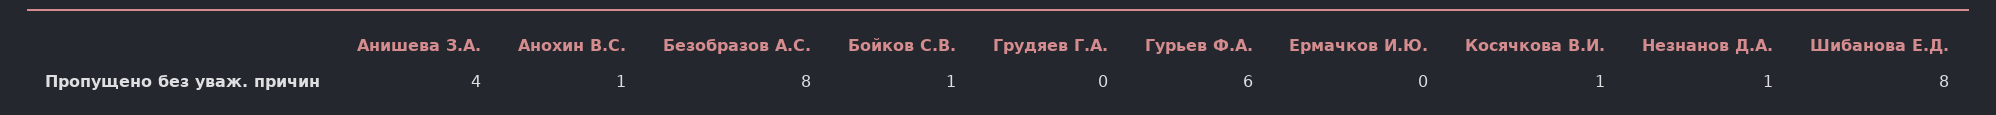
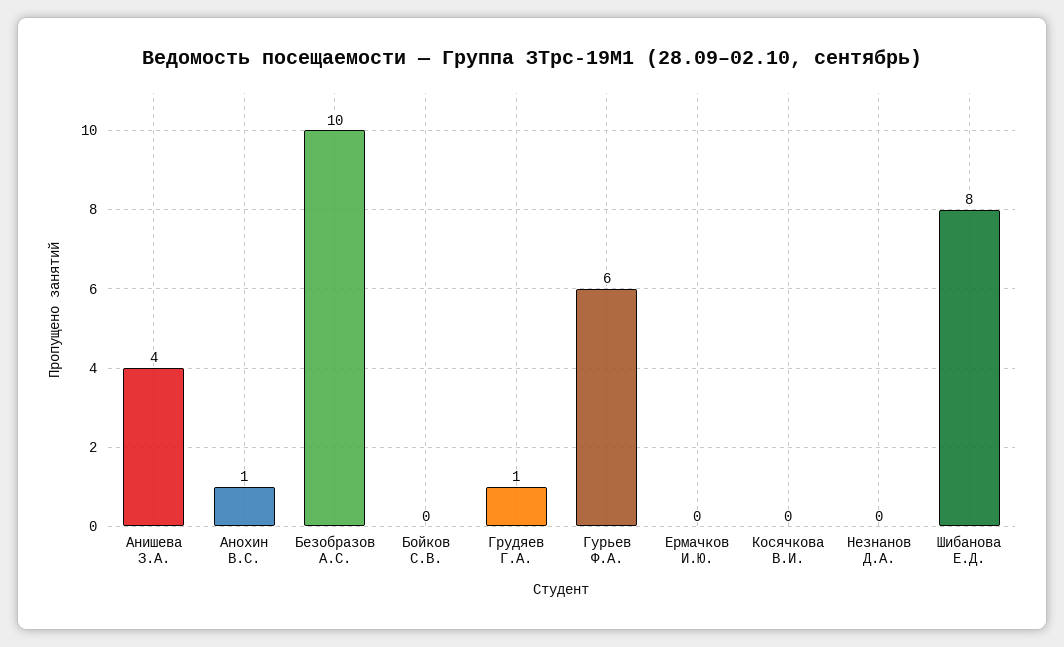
Безобразов А.С.: 8 -> 10
Бойков С.В.: 1 -> 0
Грудяев Г.А.: 0 -> 1
Косячкова В.И.: 1 -> 0
Незнанов Д.А.: 1 -> 0

